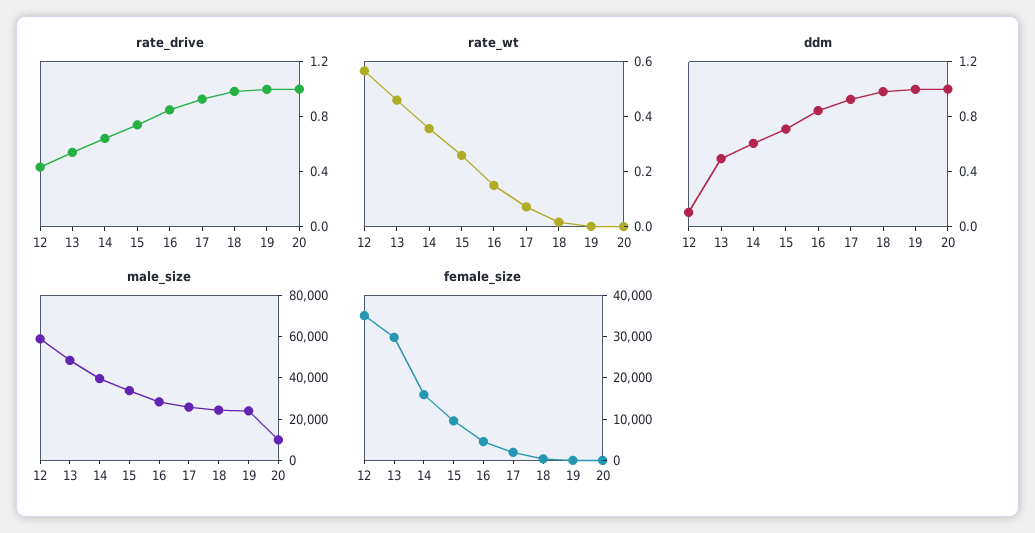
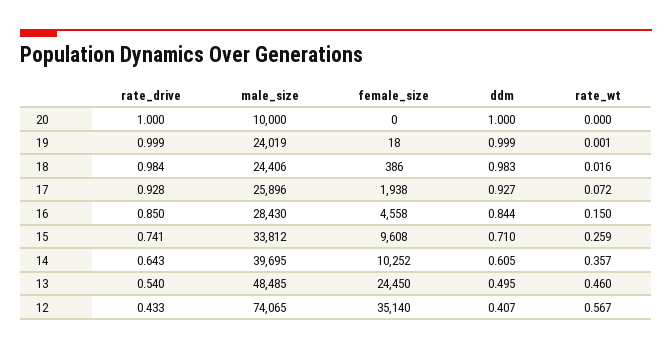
ddm, 12: 0.1 -> 0.407
male_size, 12: 60000 -> 74065
female_size, 13: 30000 -> 24450
female_size, 14: 16000 -> 10252

